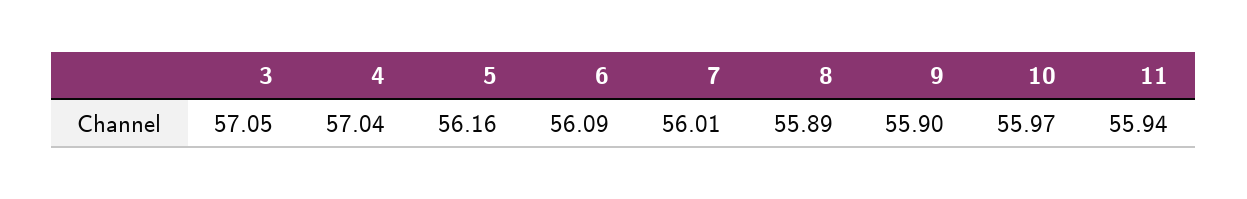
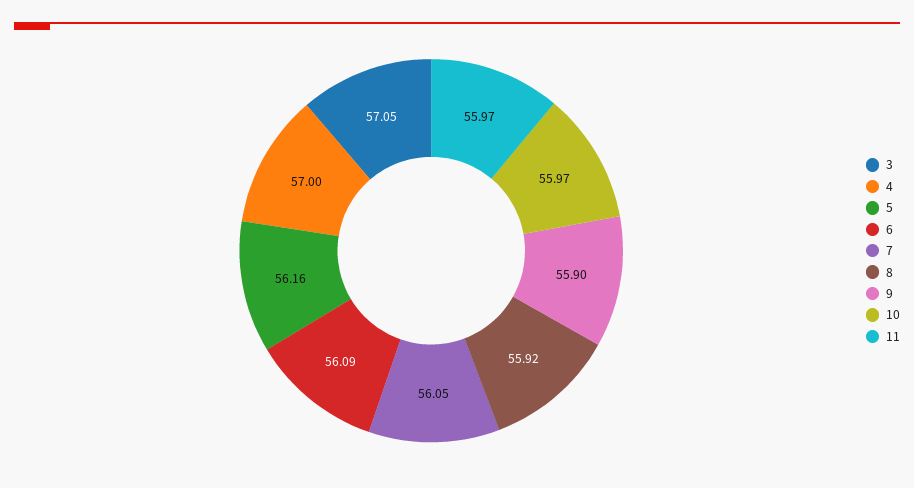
4: 57.04 -> 57
7: 56.01 -> 56.05
8: 55.89 -> 55.92
11: 55.94 -> 55.97

